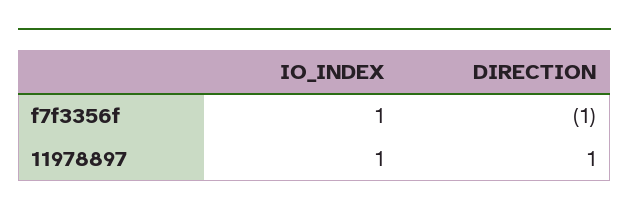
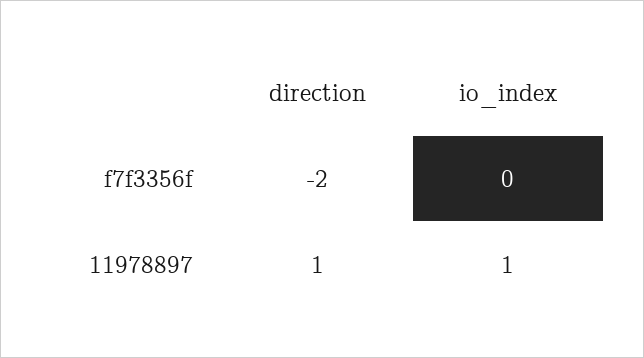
IO_INDEX, f7f3356f: 1 -> 0
DIRECTION, f7f3356f: -1 -> -2

